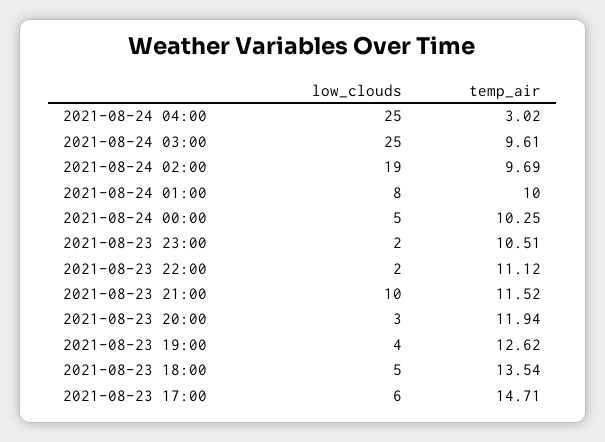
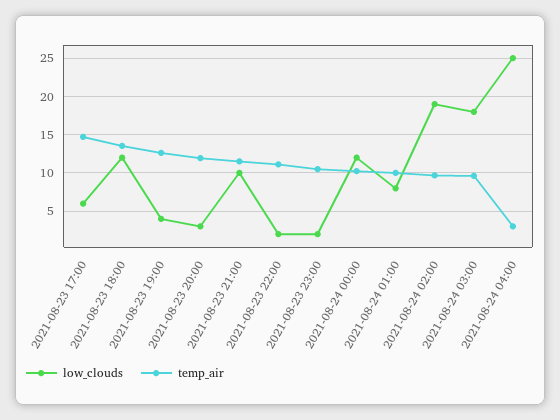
low_clouds, 2021-08-24 03:00: 25 -> 18
low_clouds, 2021-08-24 00:00: 5 -> 12
low_clouds, 2021-08-23 18:00: 5 -> 12

